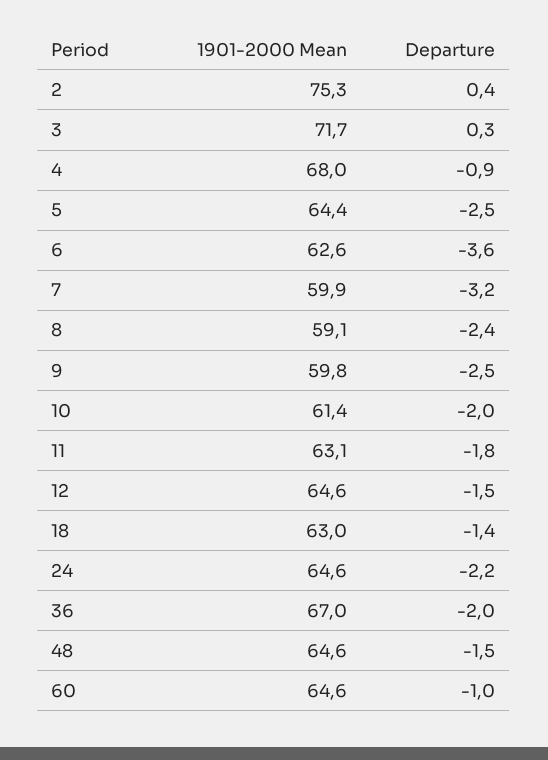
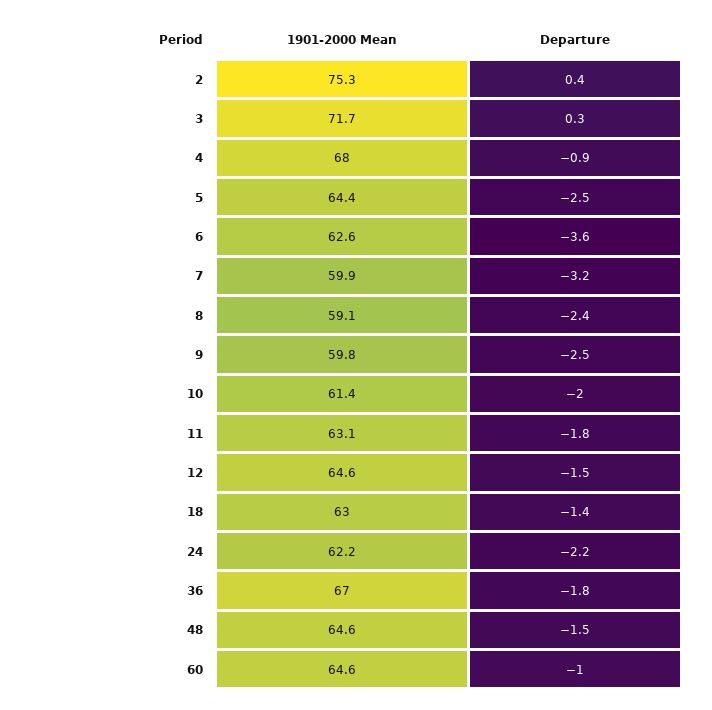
1901-2000 Mean, 24: 64.6 -> 62.2
Departure, 36: -2 -> -1.8

